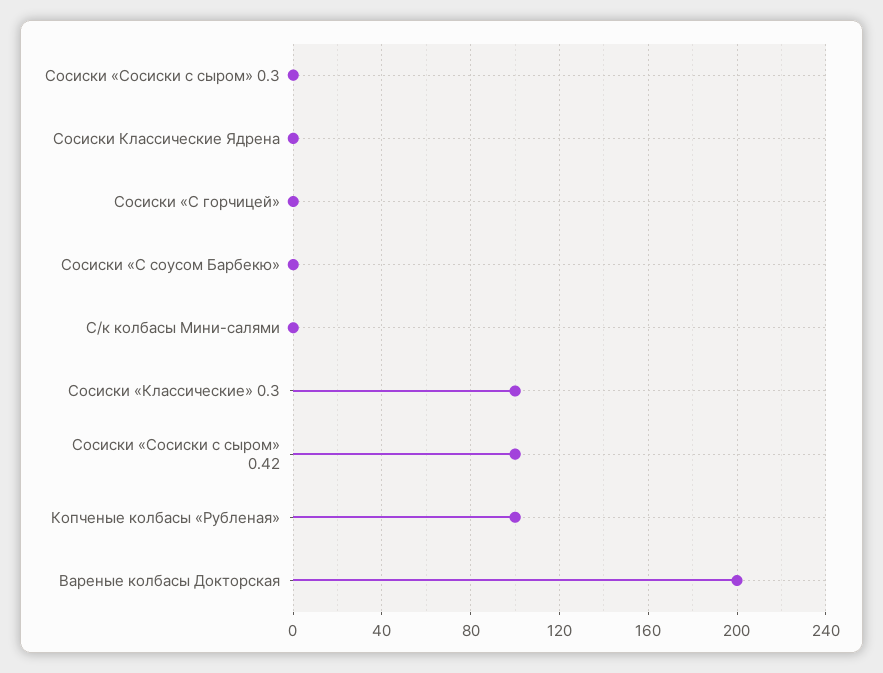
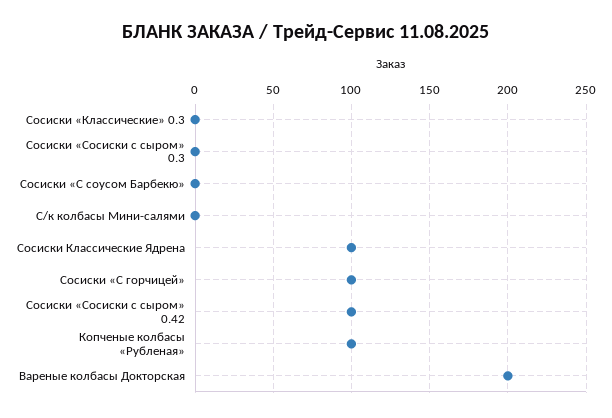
Сосиски Классические Ядрена: 0 -> 100
Сосиски «С горчицей»: 0 -> 100
Сосиски «Классические» 0.3: 100 -> 0

